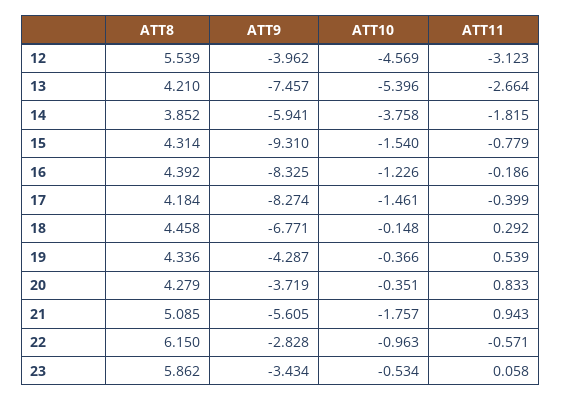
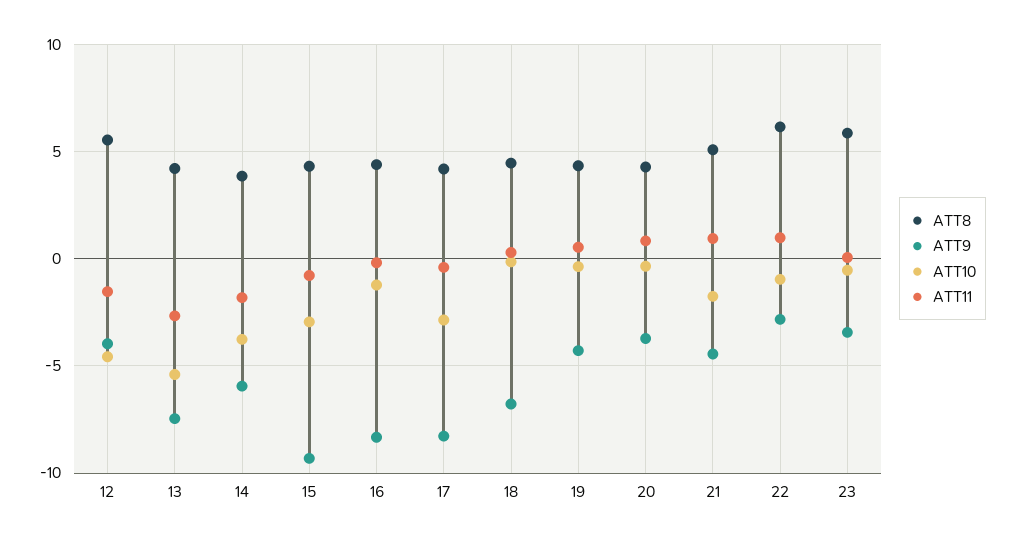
ATT11, 12: -3.123 -> -1.5
ATT10, 15: -1.54 -> -3
ATT10, 17: -1.461 -> -3
ATT9, 21: -5.605 -> -4.5
ATT11, 22: -0.571 -> 1

